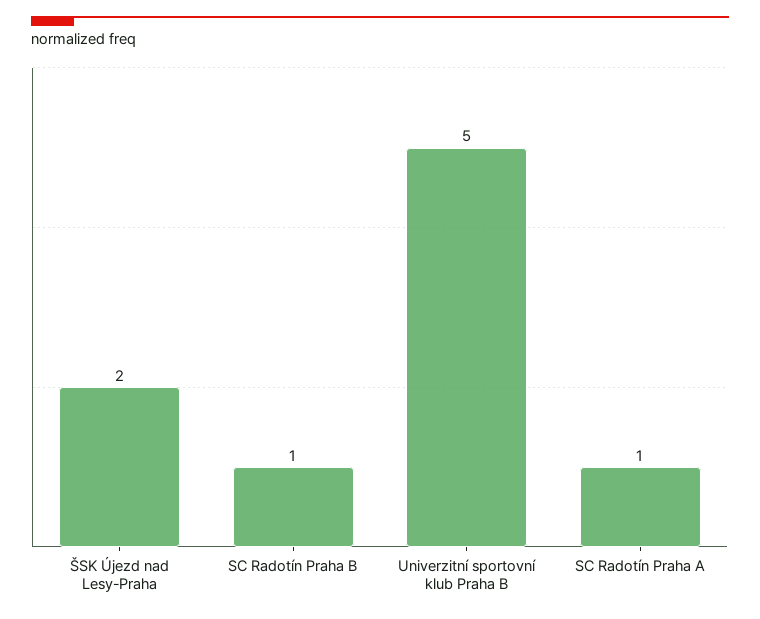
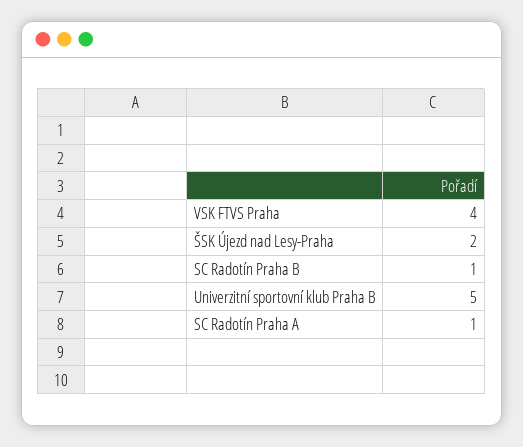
VSK FTVS Praha: none -> 4

